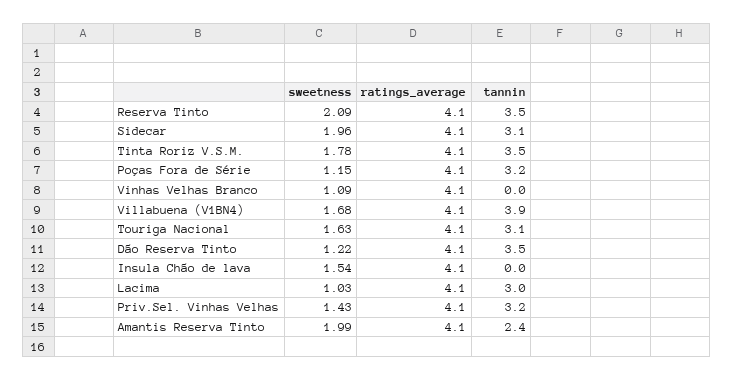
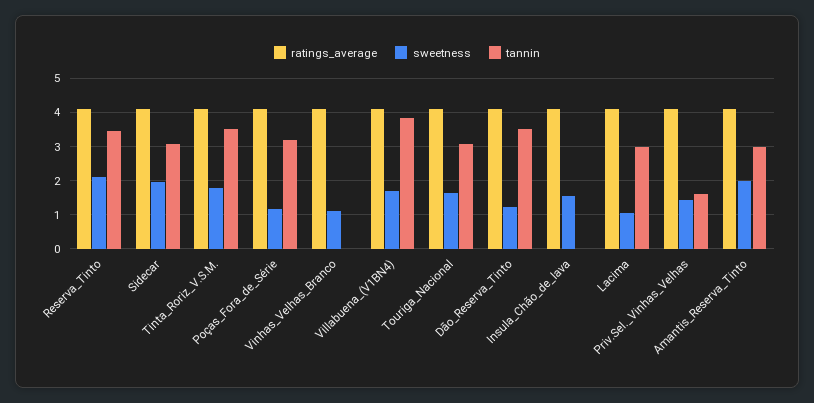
tannin, Priv.Sel. Vinhas Velhas: 3.2 -> 1.6
tannin, Amantis Reserva Tinto: 2.4 -> 3

